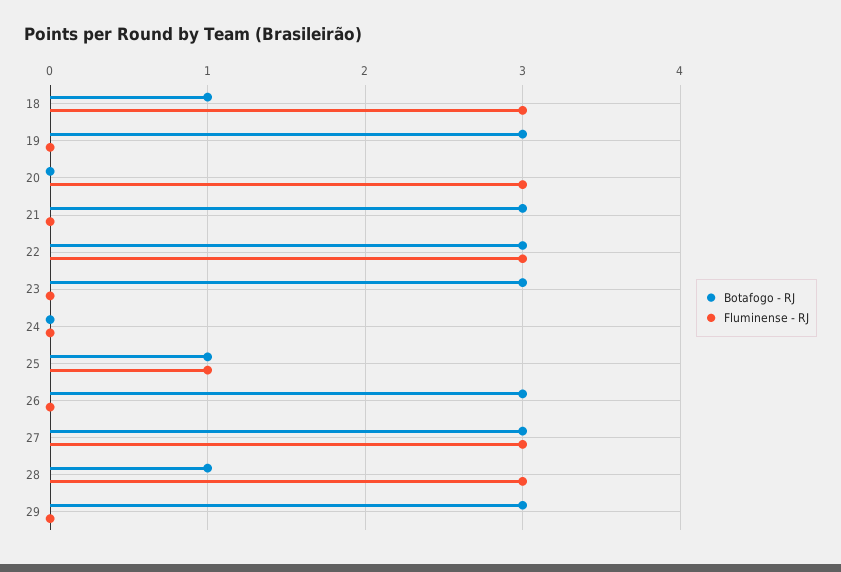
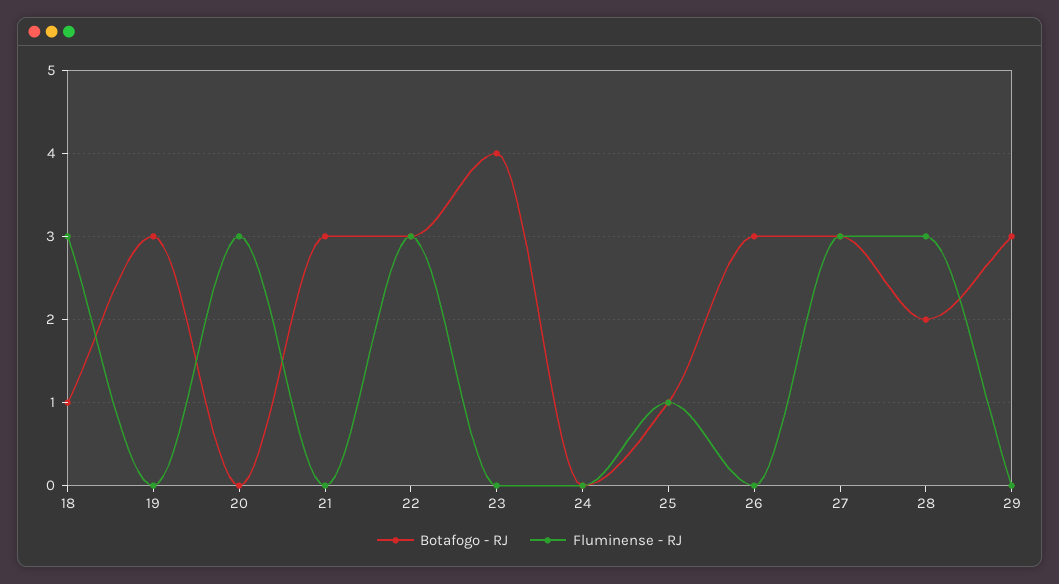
Botafogo - RJ, 23: 3 -> 4
Botafogo - RJ, 28: 1 -> 2

